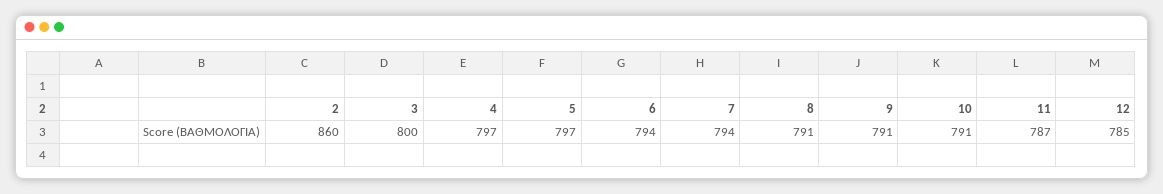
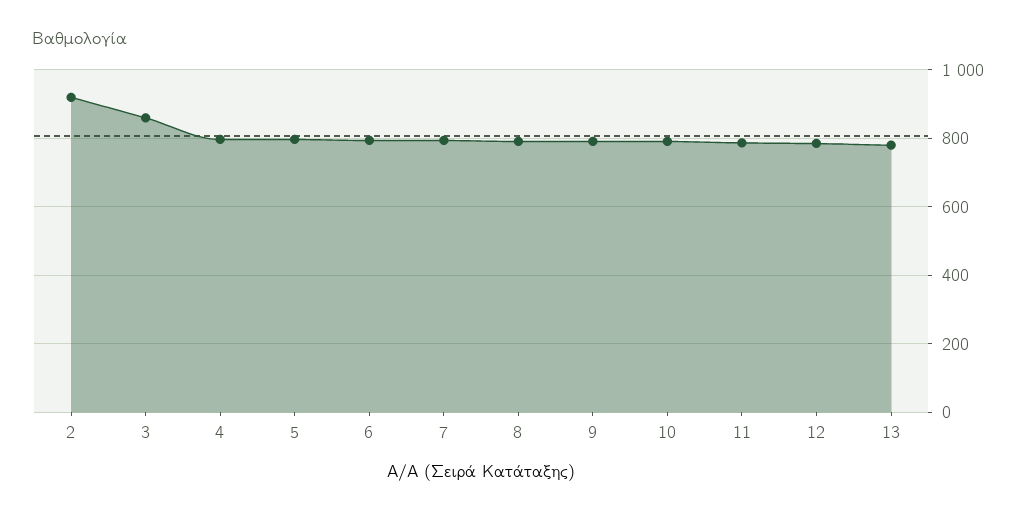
2: 860 -> 920
3: 800 -> 860
13: none -> 780

